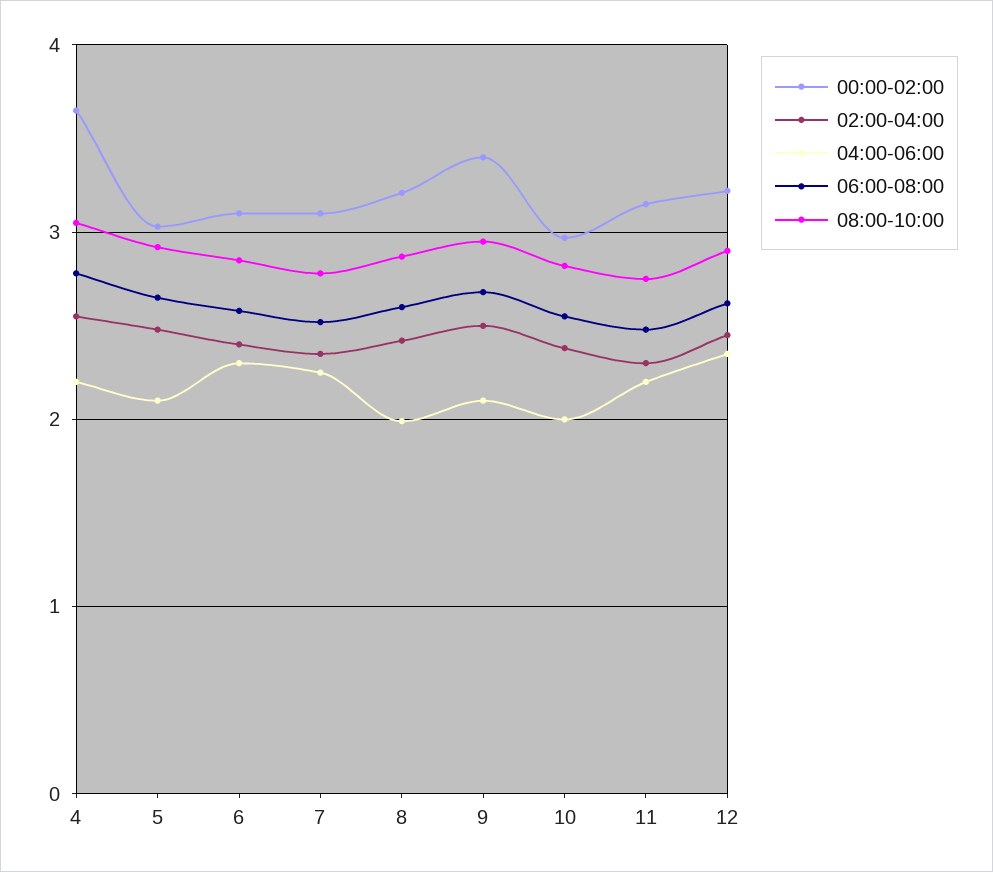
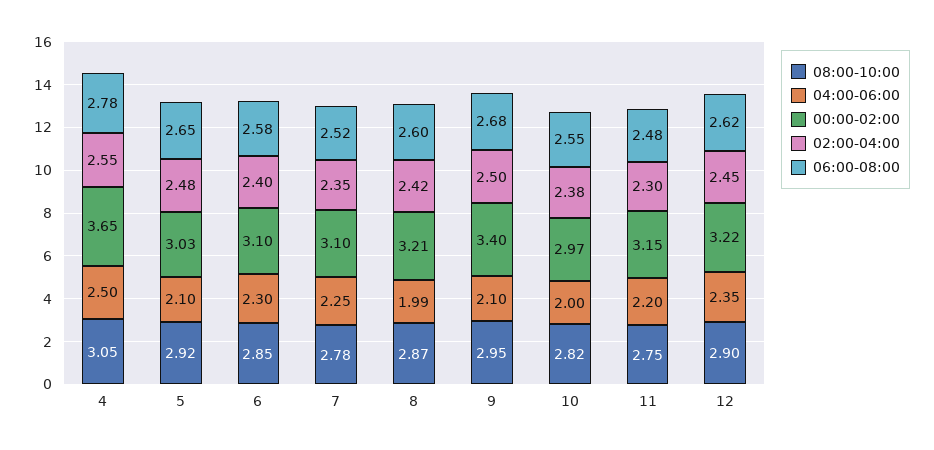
04:00-06:00, 4: 2.2 -> 2.5

